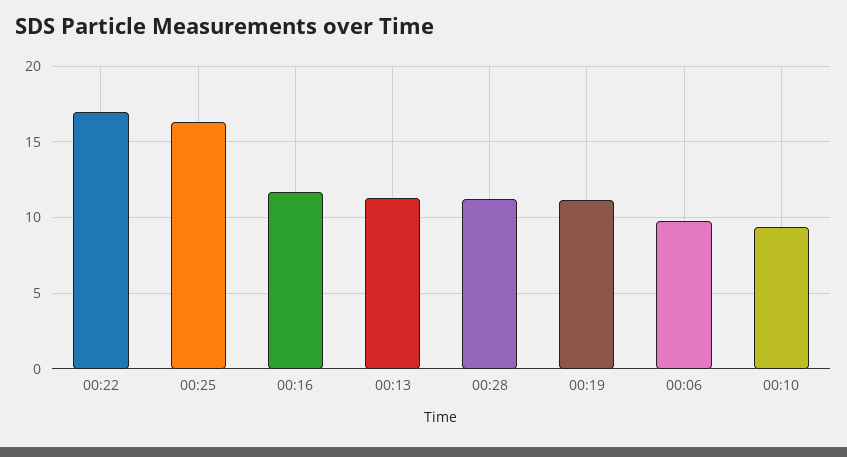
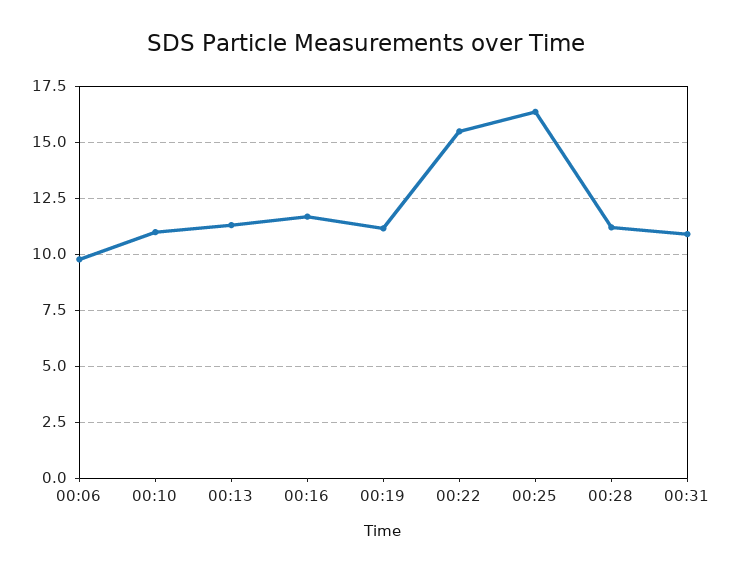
00:22: 17 -> 15.5
00:10: 9.5 -> 11
00:31: none -> 11

